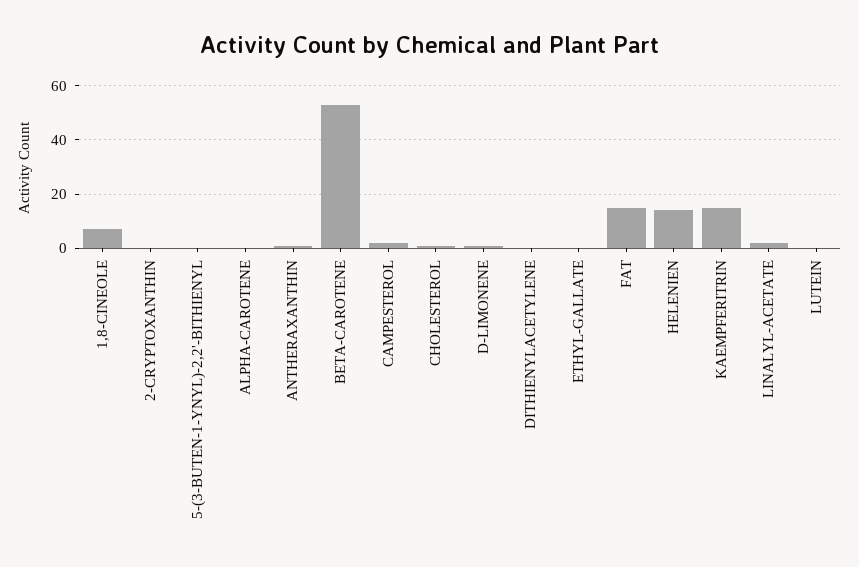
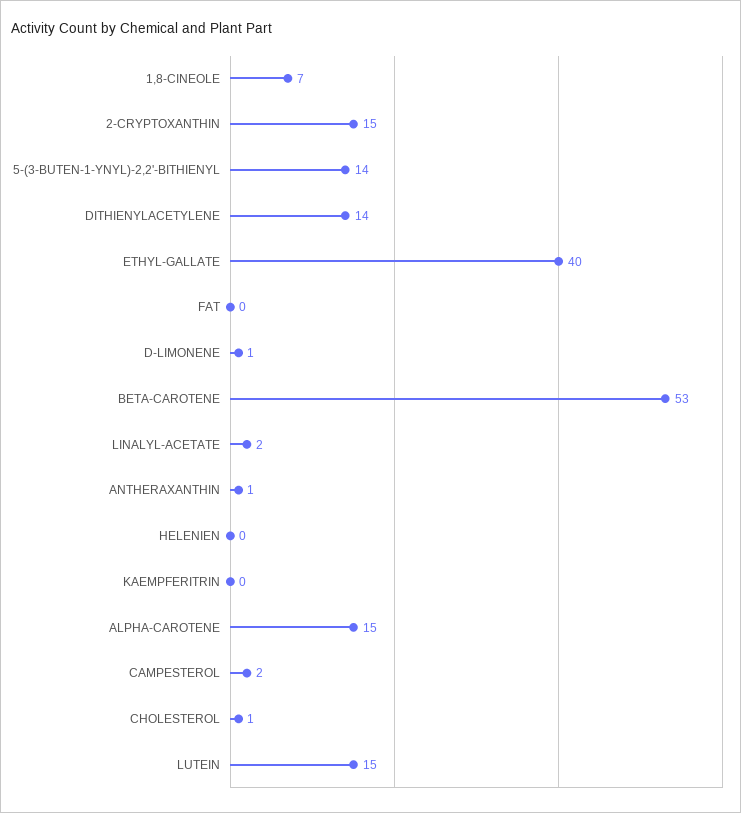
2-CRYPTOXANTHIN: 0 -> 15
5-(3-BUTEN-1-YNYL)-2,2'-BITHIENYL: 0 -> 14
ALPHA-CAROTENE: 0 -> 15
DITHIENYLACETYLENE: 0 -> 14
ETHYL-GALLATE: 0 -> 40
FAT: 15 -> 0
HELENIEN: 15 -> 0
KAEMPFERITRIN: 15 -> 0
LUTEIN: 0 -> 15

